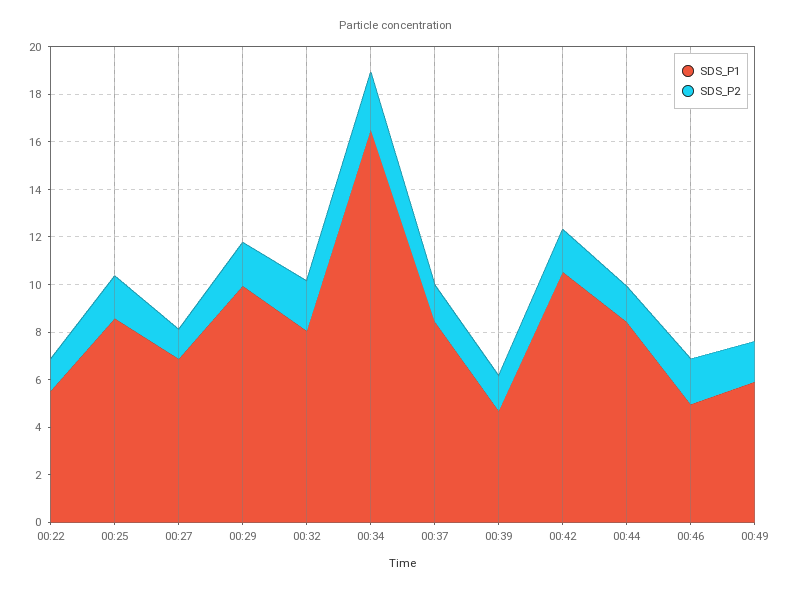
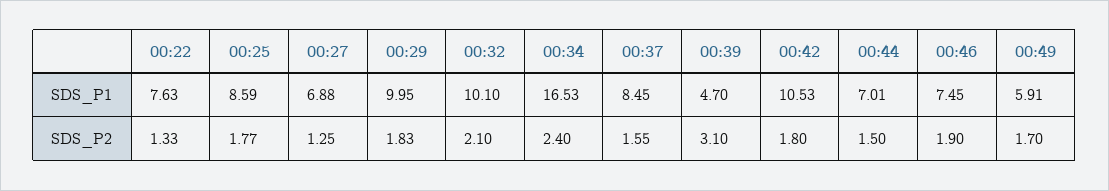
SDS_P1, 00:22: 5.5 -> 7.63
SDS_P1, 00:32: 8 -> 10.1
SDS_P2, 00:39: 1.5 -> 3.1
SDS_P1, 00:44: 8.5 -> 7.01
SDS_P1, 00:46: 5 -> 7.45

